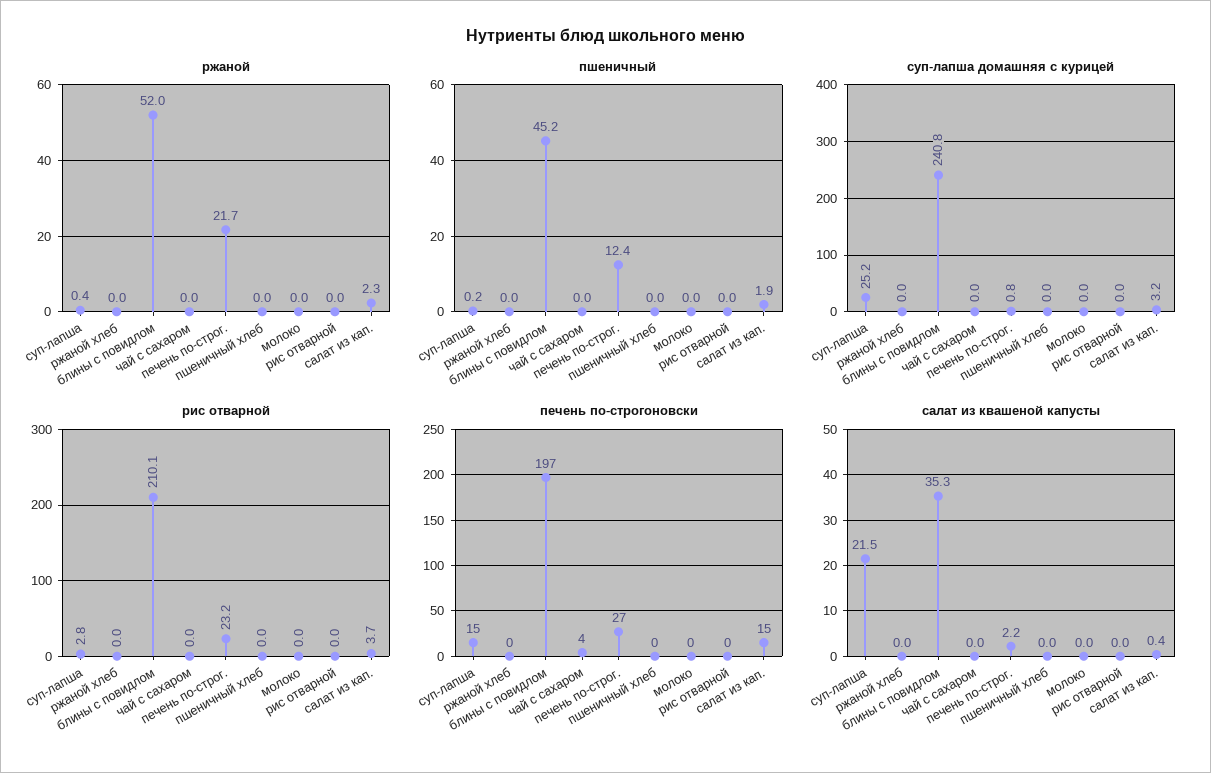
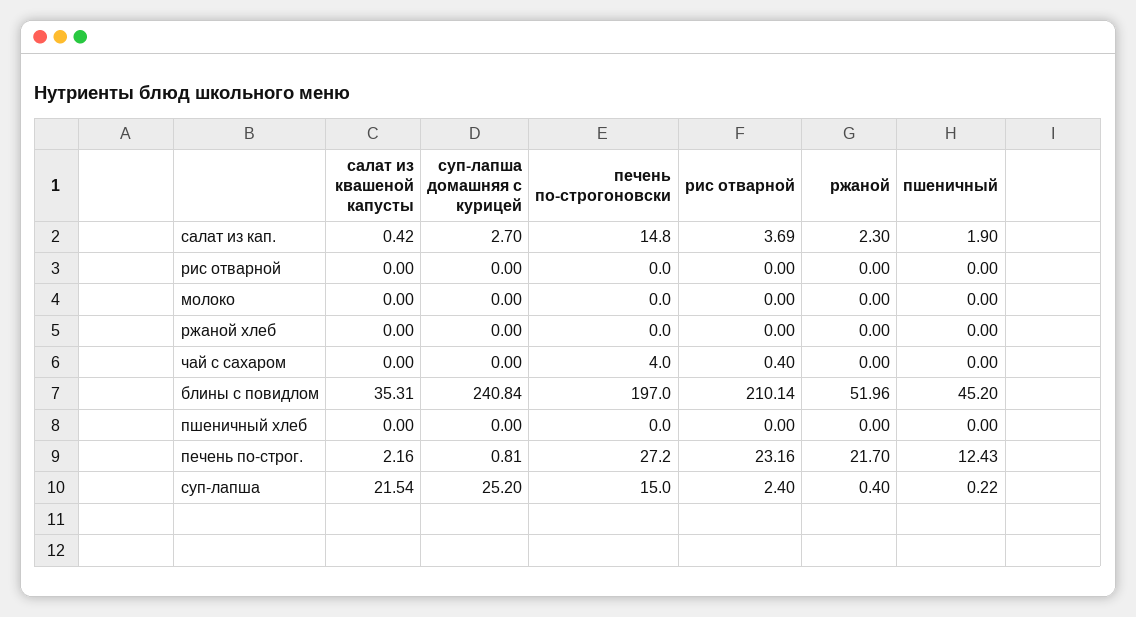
суп-лапша домашняя с курицей, салат из кап.: 3.2 -> 2.7
рис отварной, суп-лапша: 2.8 -> 2.4
рис отварной, чай с сахаром: 0 -> 0.4

